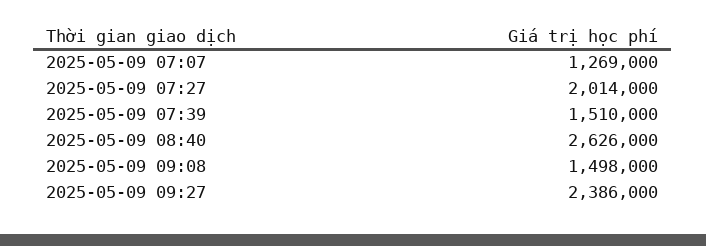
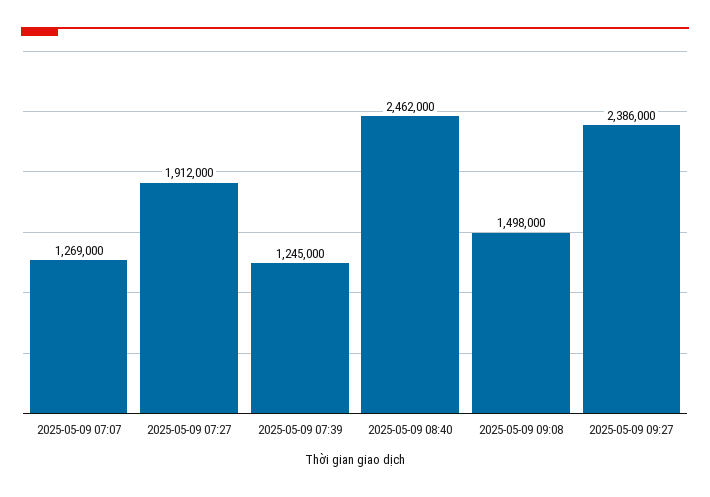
2025-05-09 07:27: 2014000 -> 1912000
2025-05-09 07:39: 1510000 -> 1245000
2025-05-09 08:40: 2626000 -> 2462000

